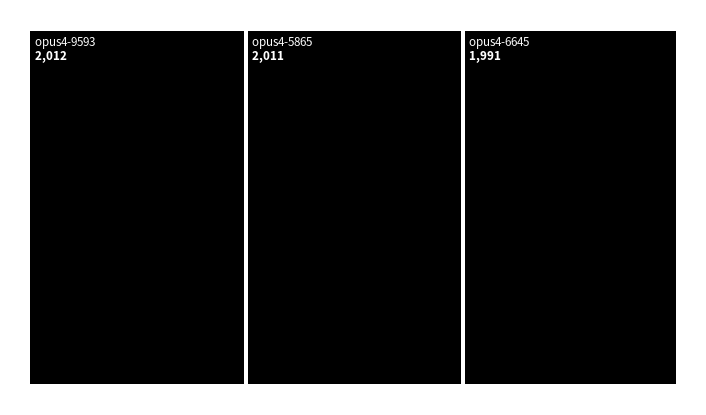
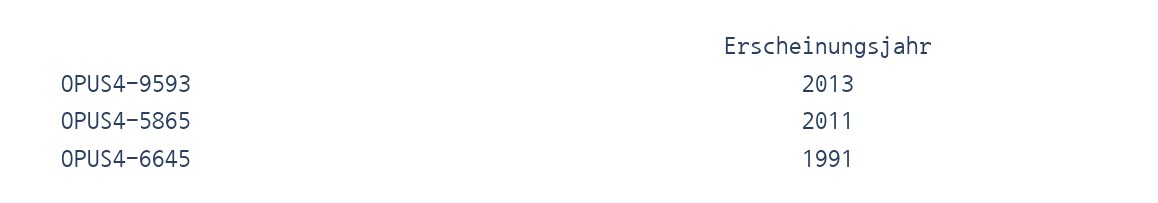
opus4-9593: 2012 -> 2013

